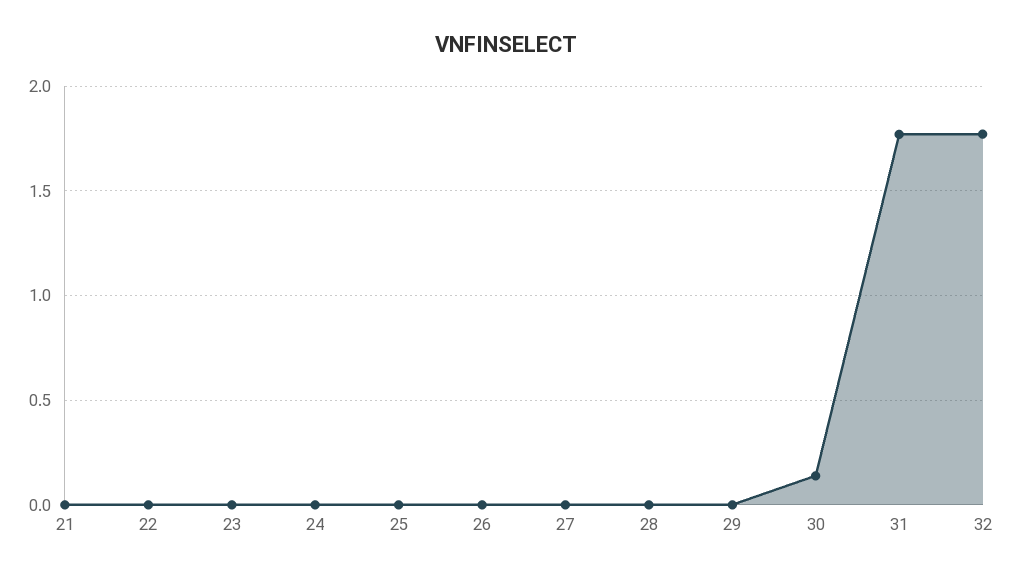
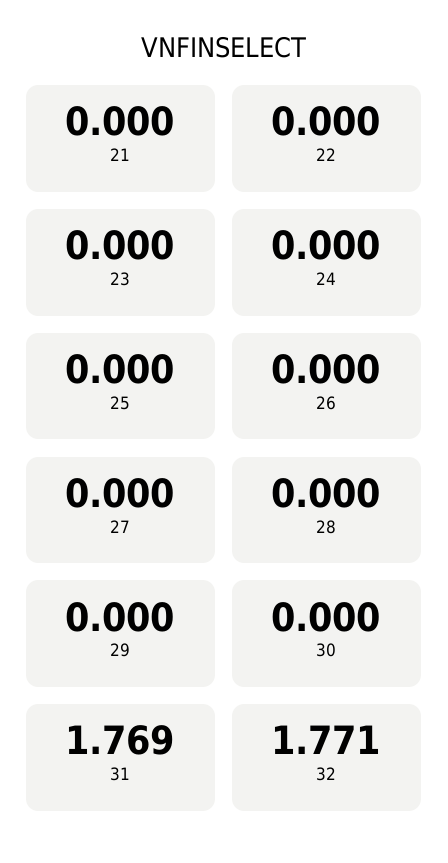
30: 0.15 -> 0

